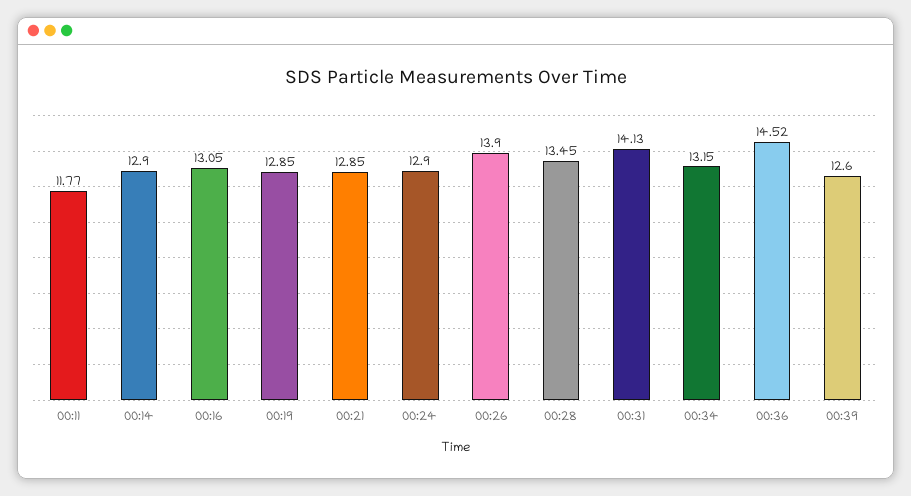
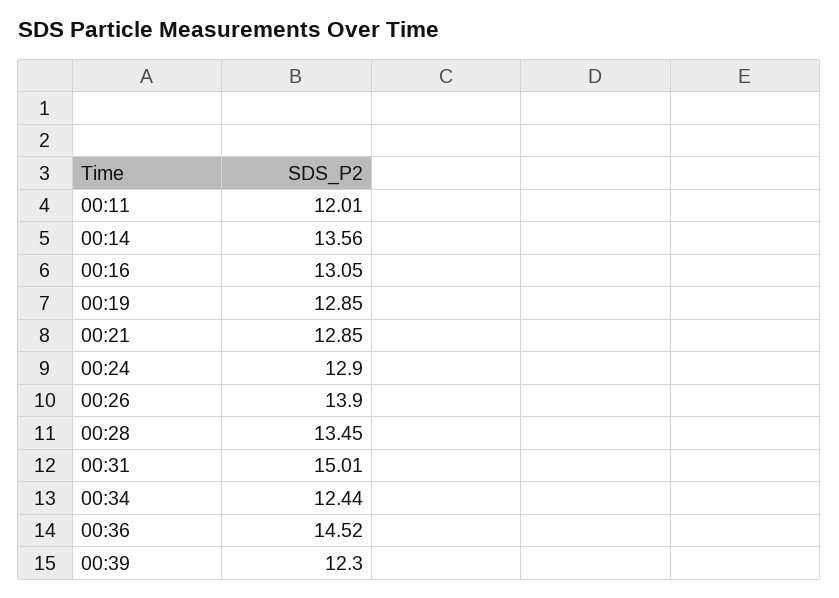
00:11: 11.77 -> 12.01
00:14: 12.9 -> 13.56
00:31: 14.13 -> 15.01
00:34: 13.15 -> 12.44
00:39: 12.6 -> 12.3

